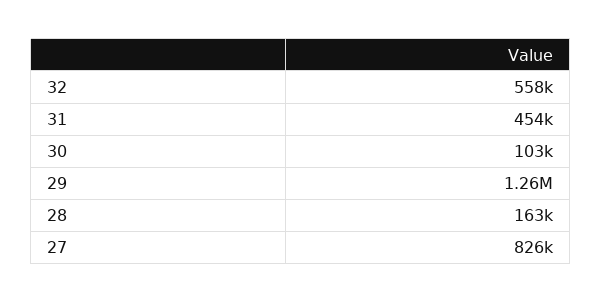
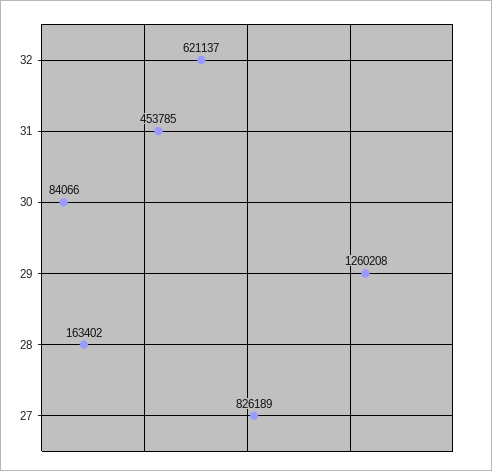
32: 558000 -> 621137
30: 103000 -> 84066

